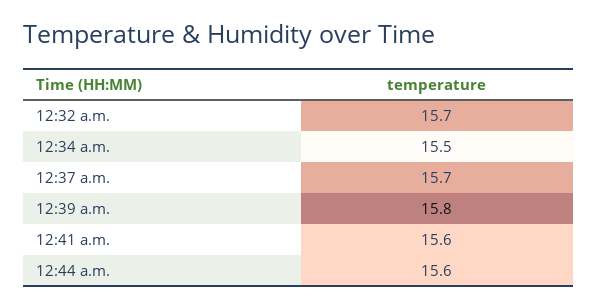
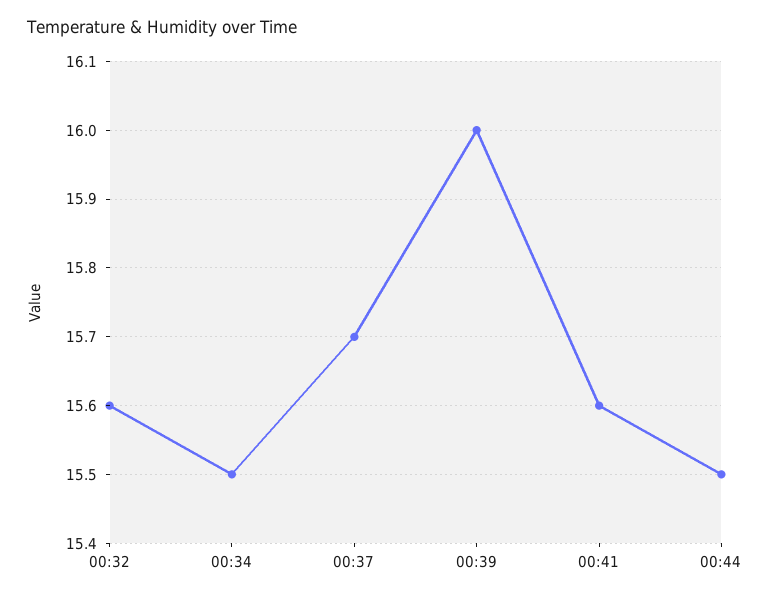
12:32 a.m.: 15.7 -> 15.6
12:39 a.m.: 15.8 -> 16
12:44 a.m.: 15.6 -> 15.5

